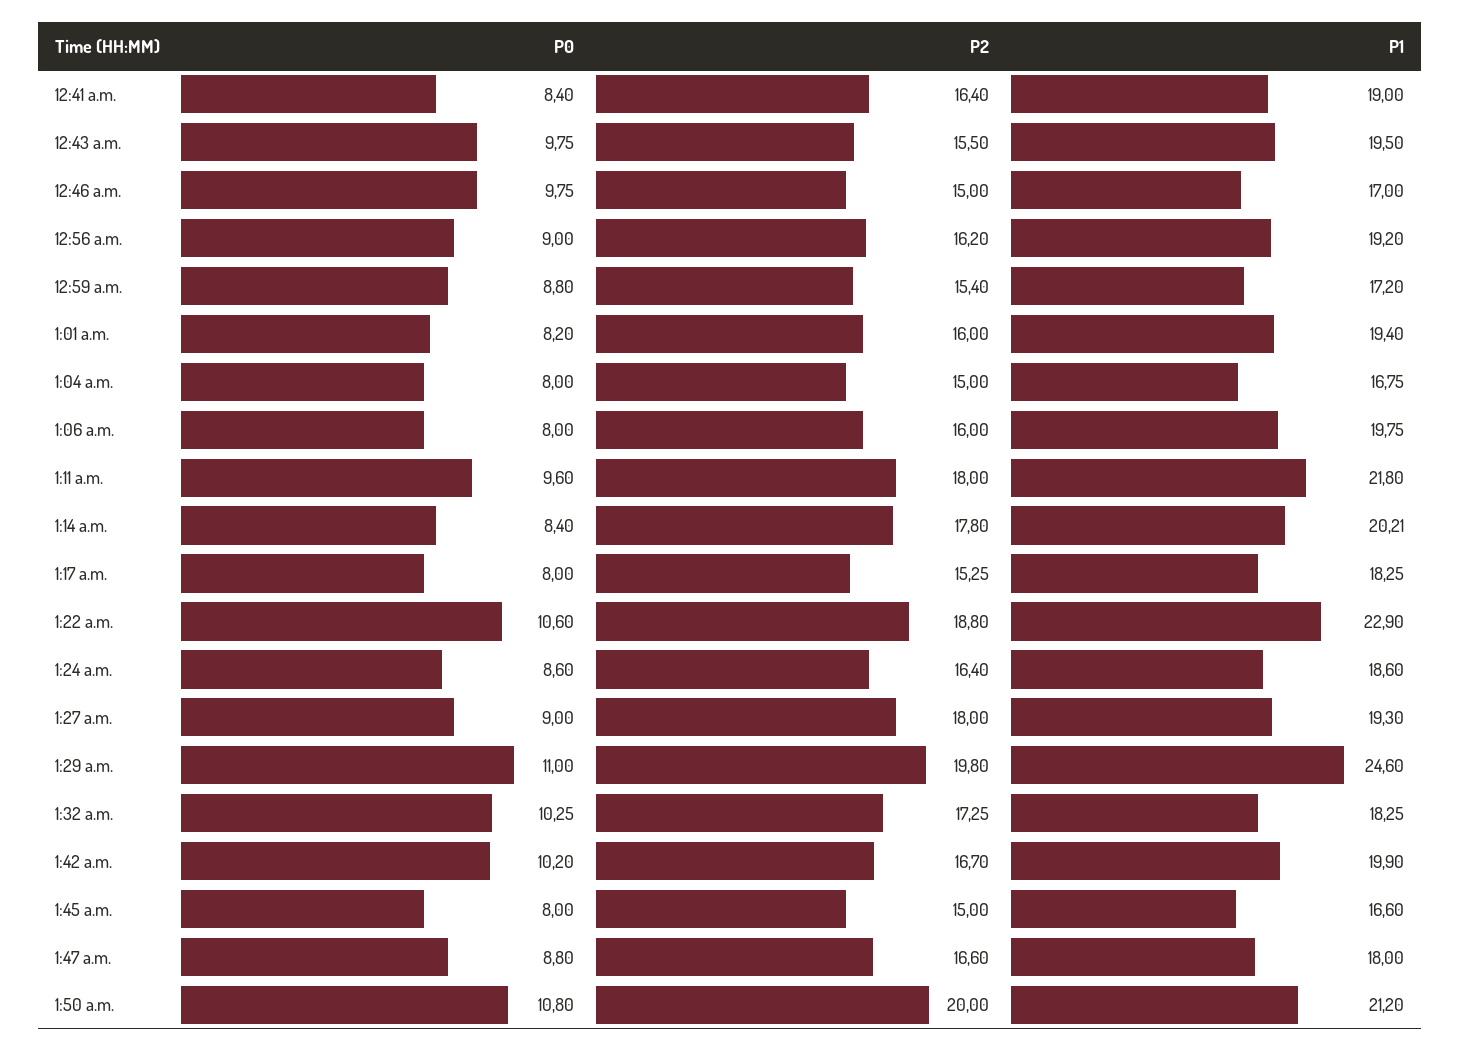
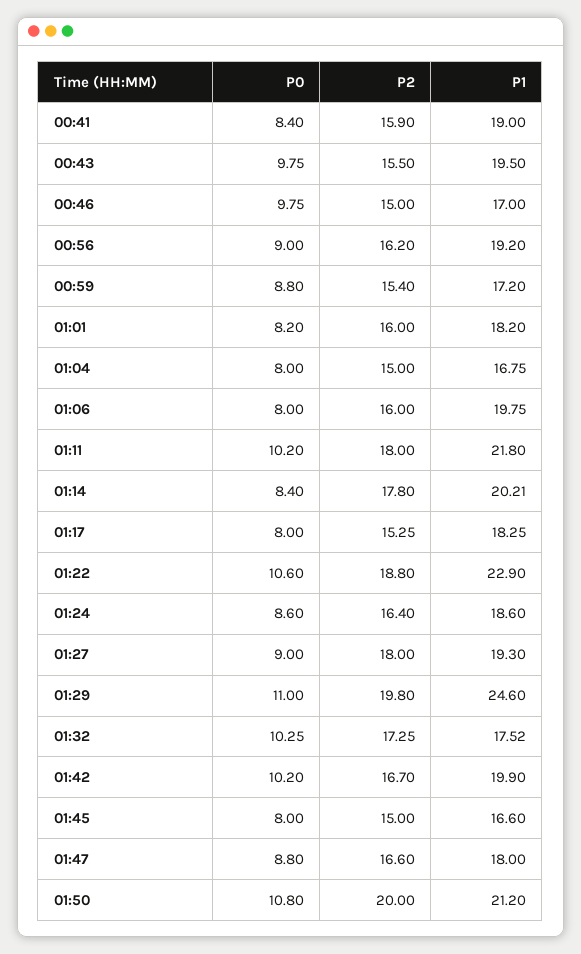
P2, 12:41 a.m.: 16.4 -> 15.9
P1, 1:01 a.m.: 19.4 -> 18.2
P0, 1:11 a.m.: 9.6 -> 10.2
P1, 1:32 a.m.: 18.25 -> 17.52

